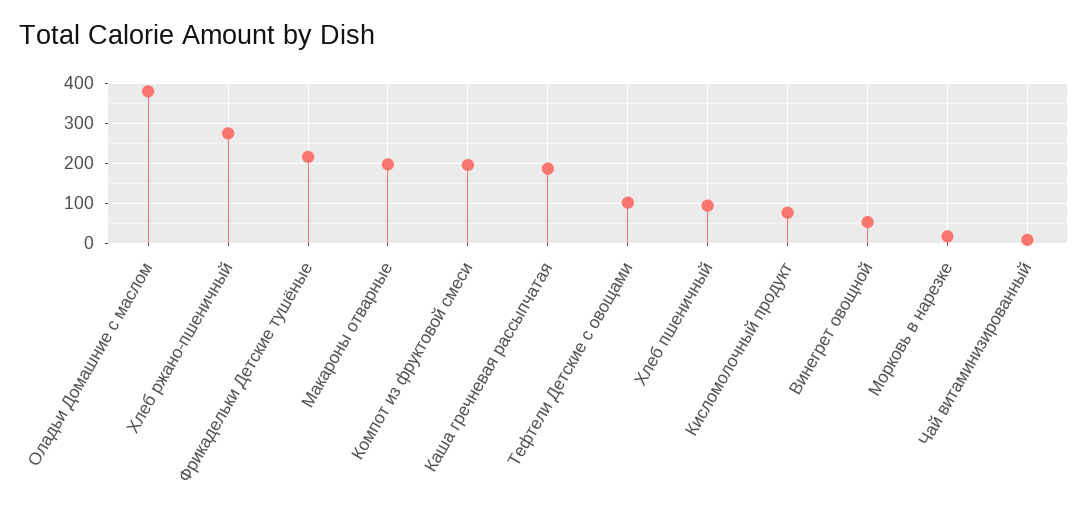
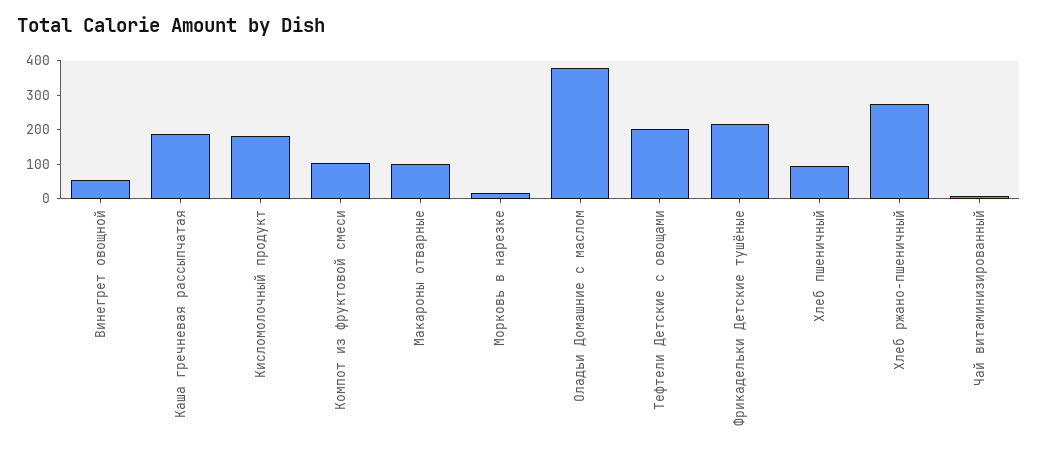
Макароны отварные: 200 -> 100
Компот из фруктовой смеси: 200 -> 100
Тефтели Детские с овощами: 100 -> 200
Кисломолочный продукт: 80 -> 175

